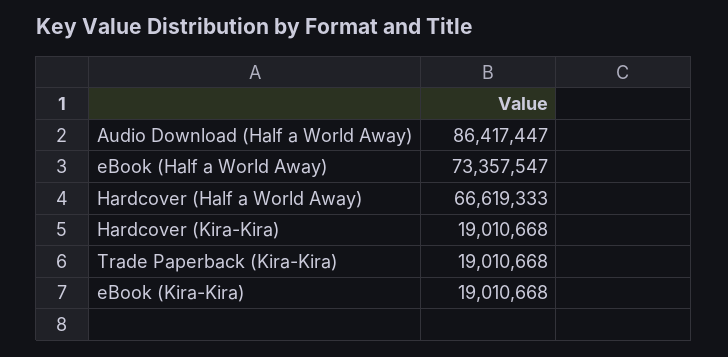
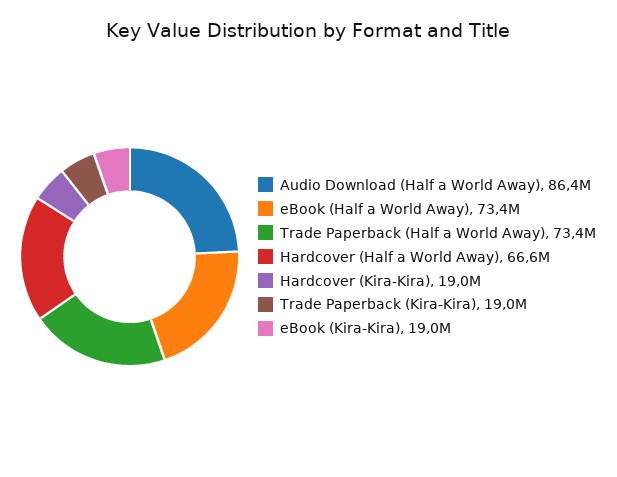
Trade Paperback (Half a World Away): none -> 73400000

